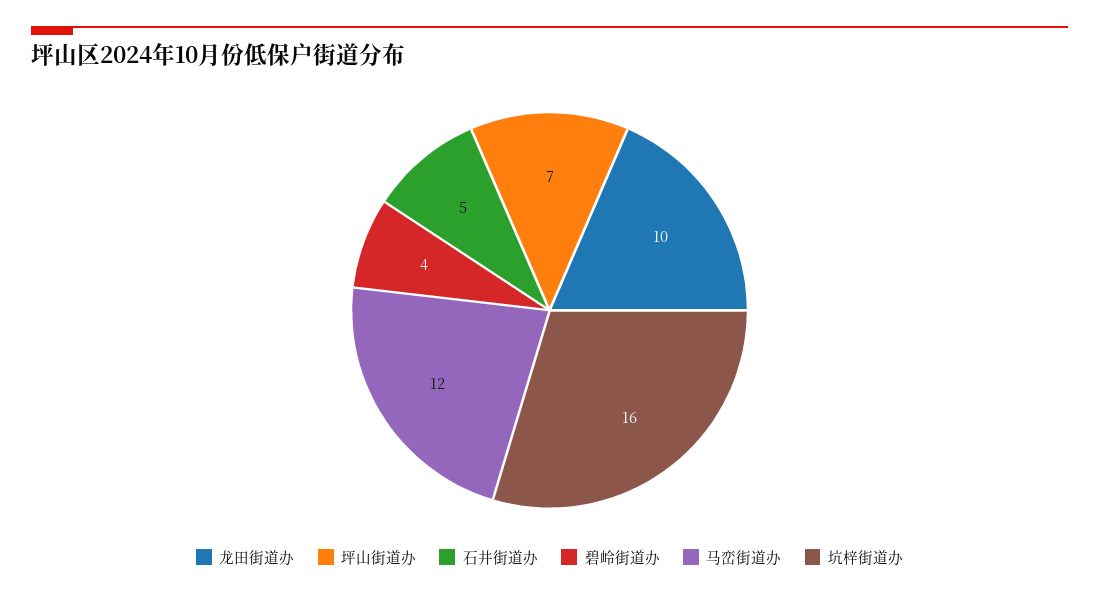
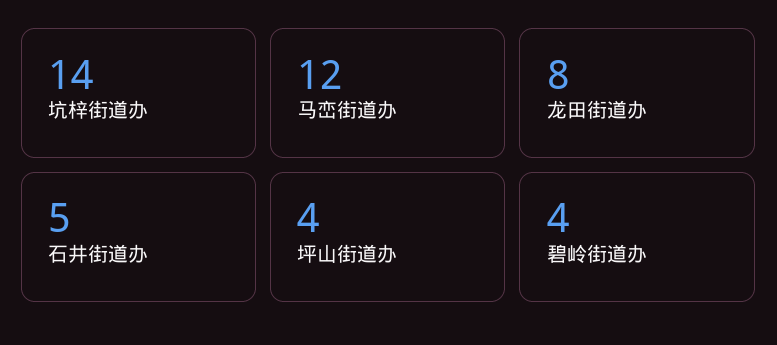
龙田街道办: 10 -> 8
坪山街道办: 7 -> 4
坑梓街道办: 16 -> 14

